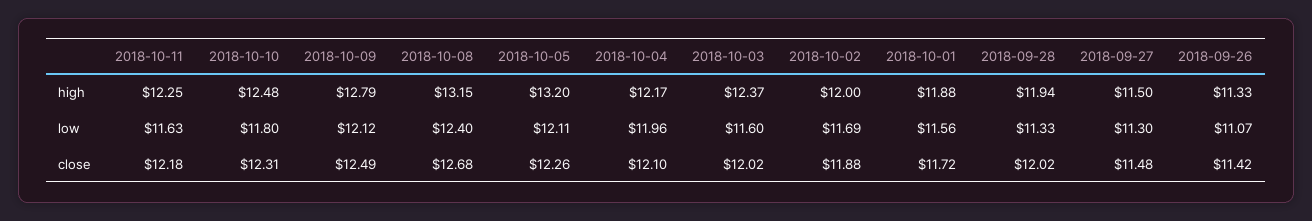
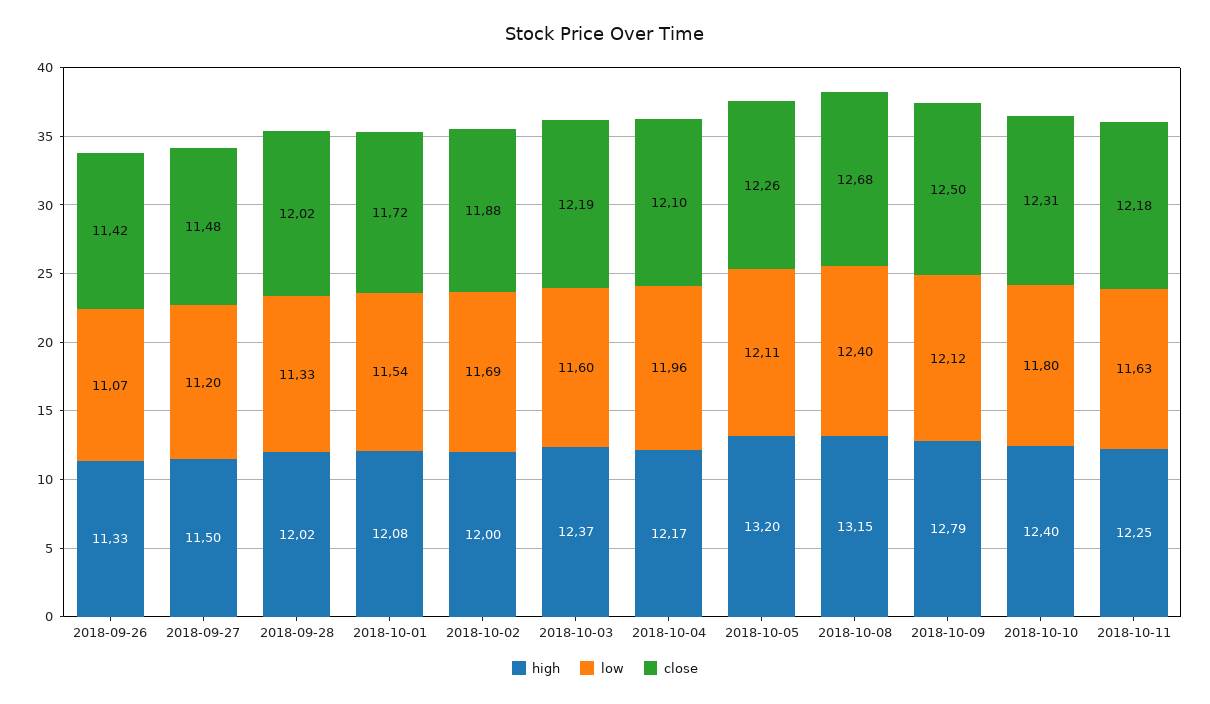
high, 2018-10-10: 12.48 -> 12.4
high, 2018-10-01: 11.88 -> 12.08
high, 2018-09-28: 11.94 -> 12.02
low, 2018-10-01: 11.56 -> 11.54
low, 2018-09-27: 11.3 -> 11.2
close, 2018-10-09: 12.49 -> 12.5
close, 2018-10-03: 12.02 -> 12.19

